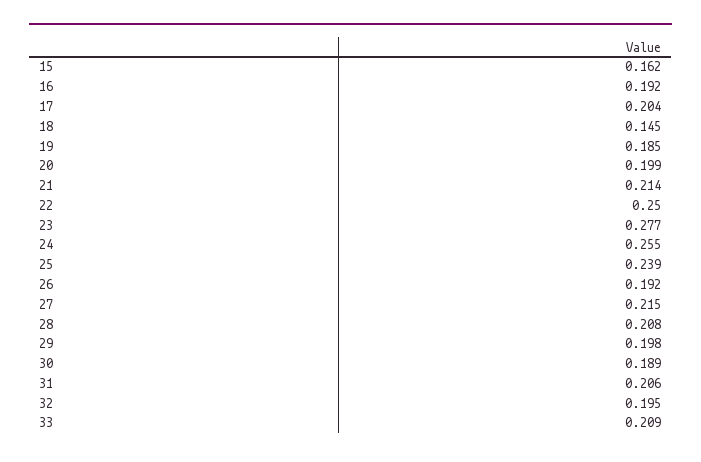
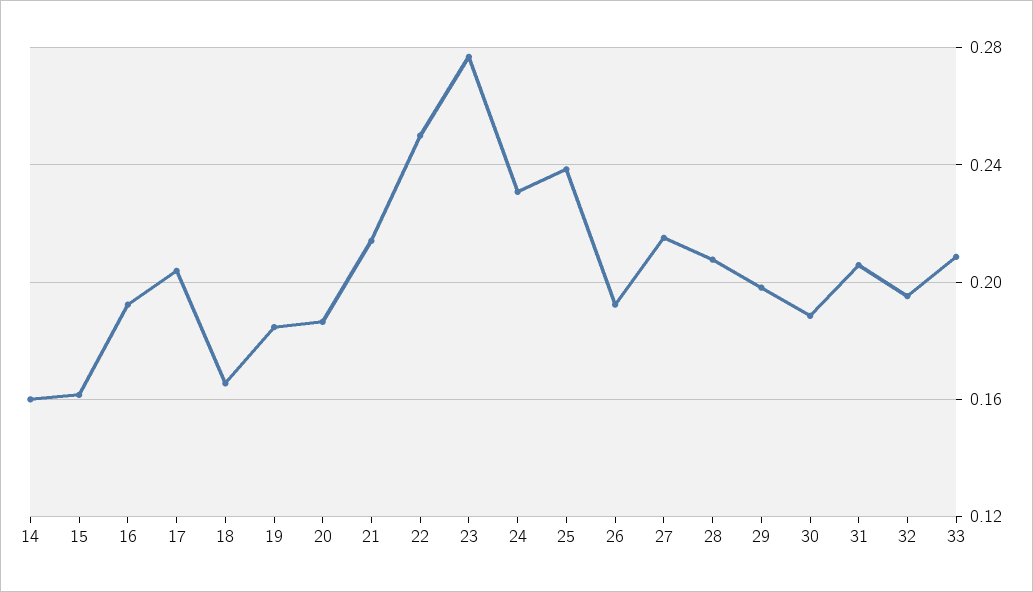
18: 0.145 -> 0.165
20: 0.199 -> 0.185
24: 0.255 -> 0.23
14: none -> 0.16

